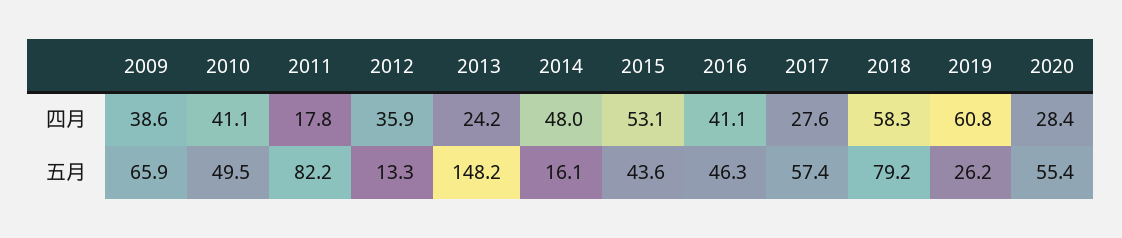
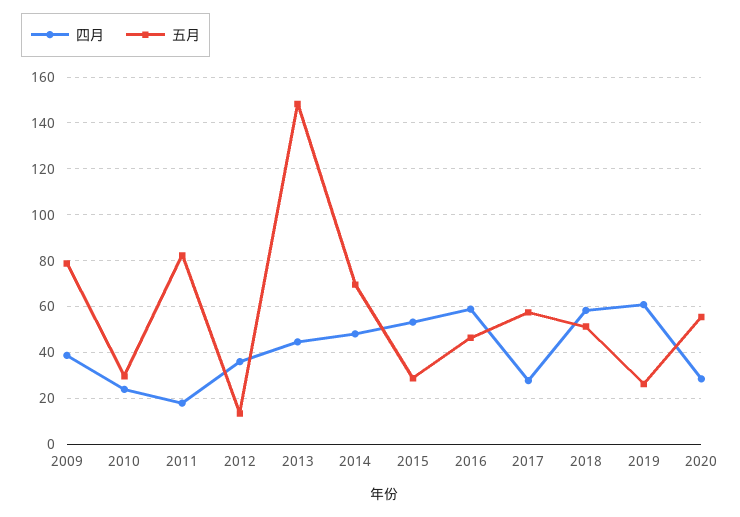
四月, 2010: 41.1 -> 25
四月, 2013: 24.2 -> 45
四月, 2016: 41.1 -> 60
五月, 2009: 65.9 -> 80
五月, 2010: 49.5 -> 30
五月, 2014: 16.1 -> 70
五月, 2015: 43.6 -> 30
五月, 2018: 79.2 -> 50

